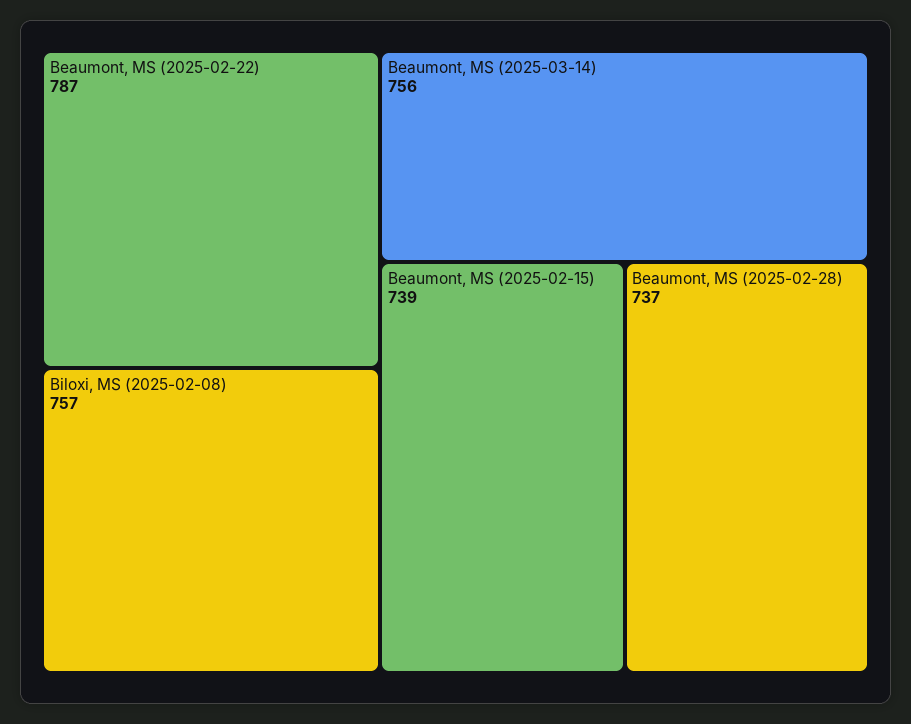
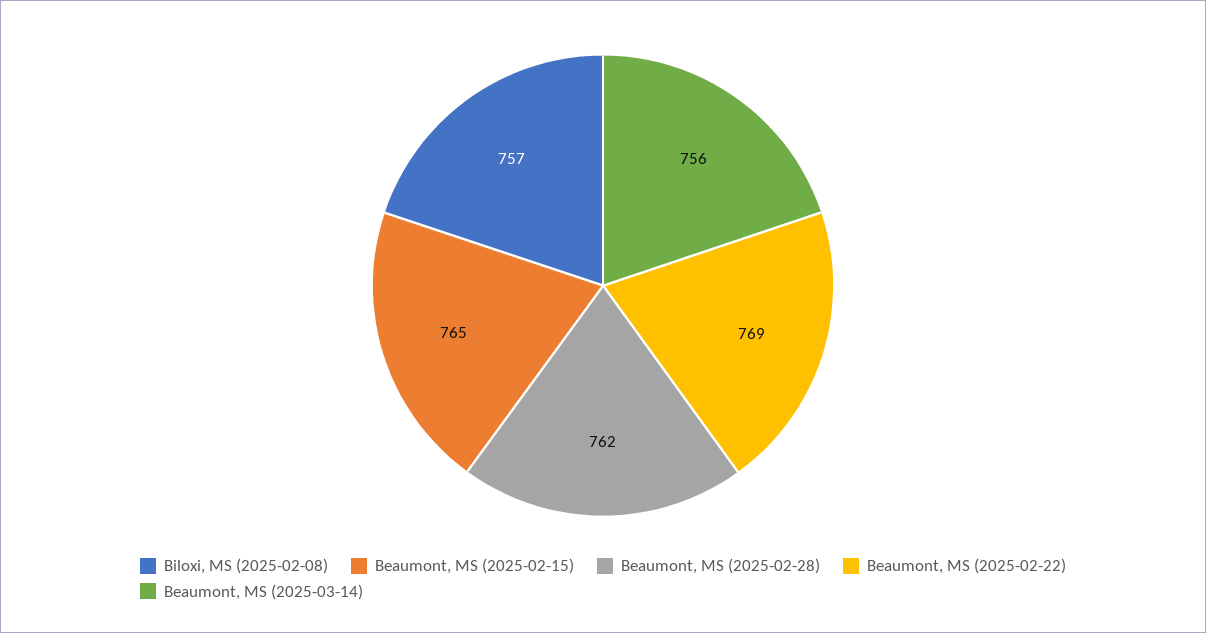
Beaumont, MS (2025-02-22): 787 -> 769
Beaumont, MS (2025-02-15): 739 -> 765
Beaumont, MS (2025-02-28): 737 -> 762

